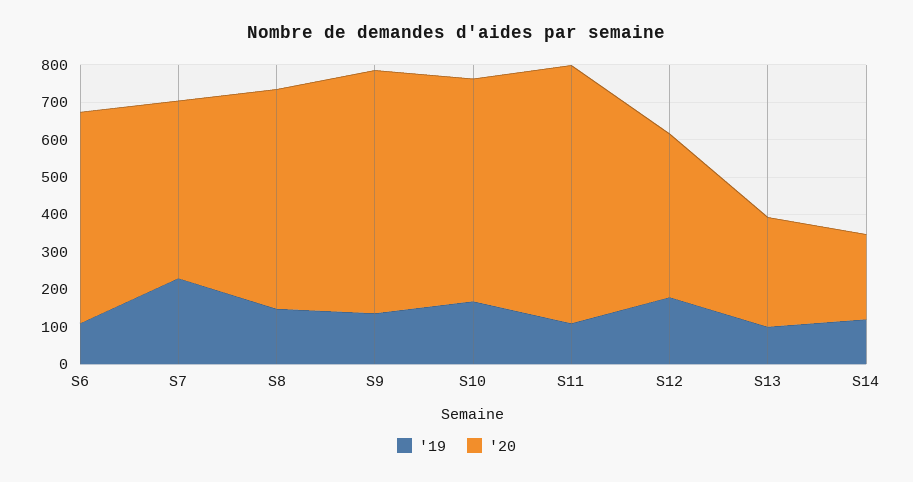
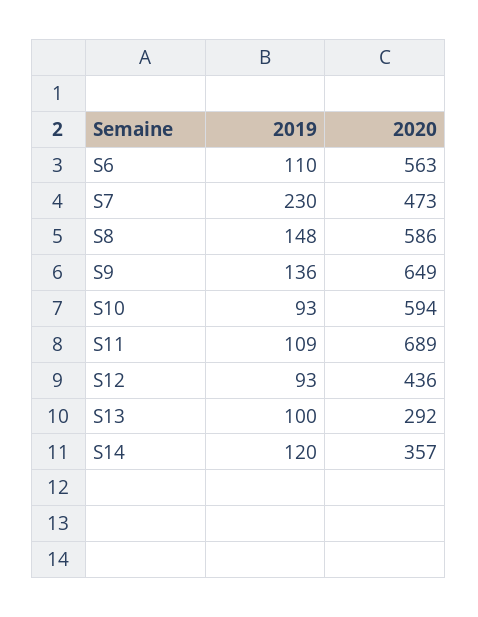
'19, S10: 175 -> 93
'19, S12: 175 -> 93
'20, S14: 225 -> 357

